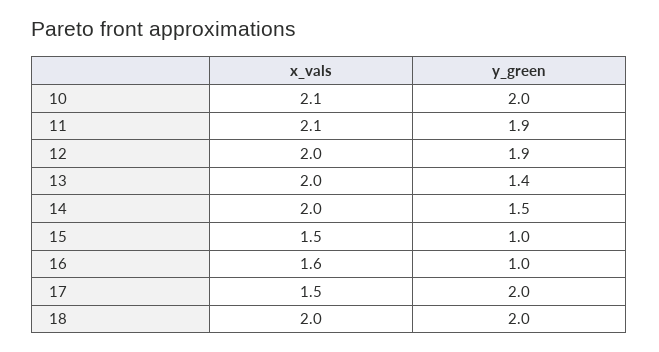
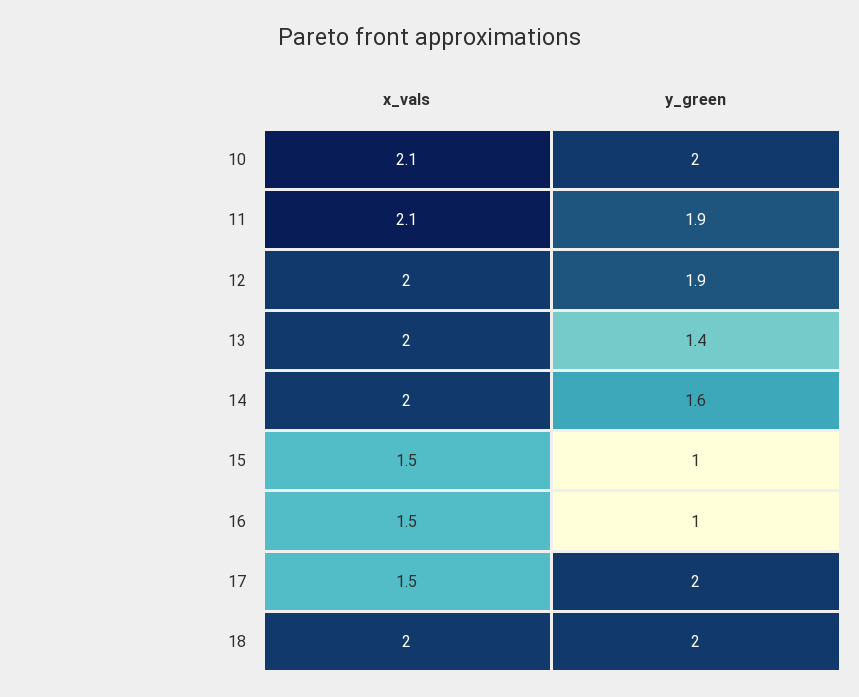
y_green, 14: 1.5 -> 1.6
x_vals, 16: 1.6 -> 1.5

